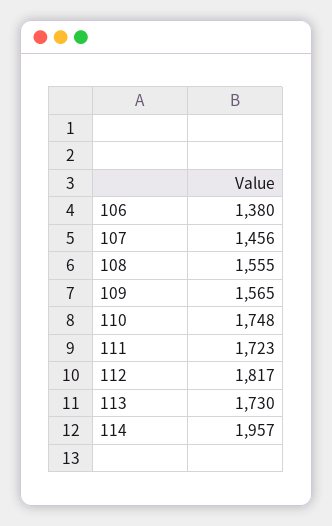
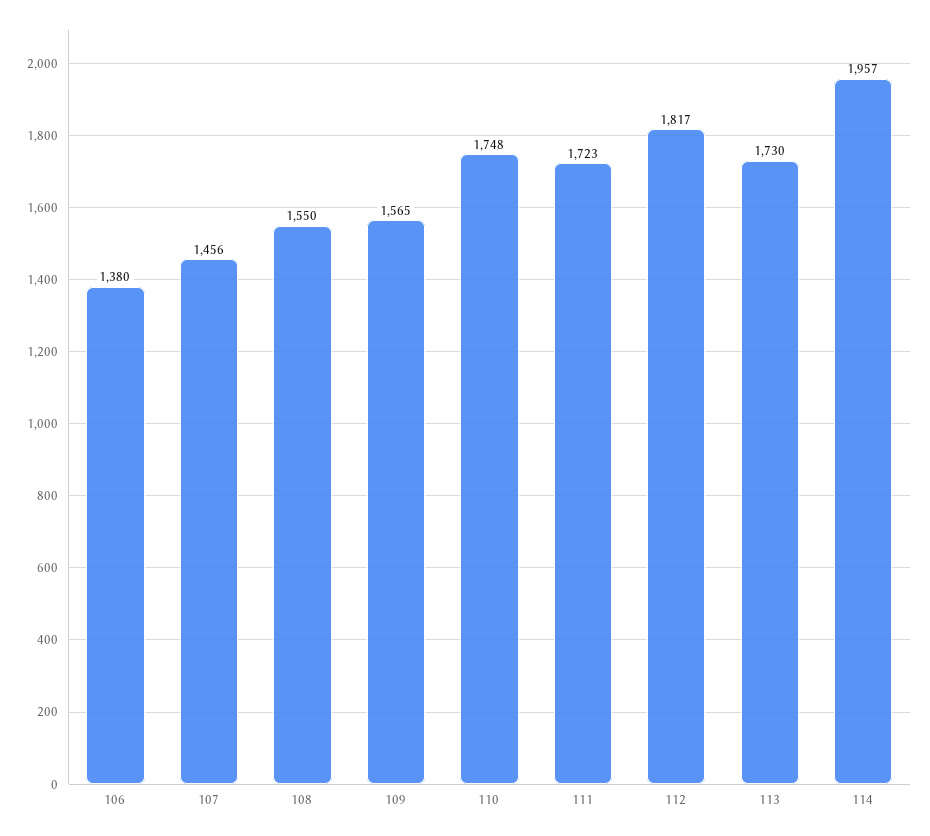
108: 1555 -> 1550

